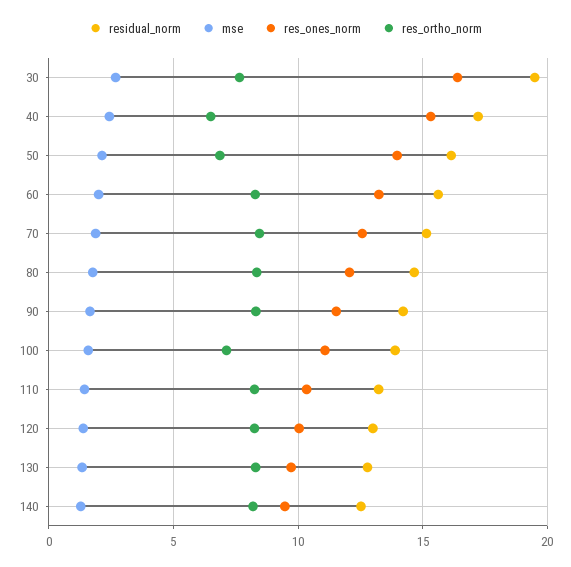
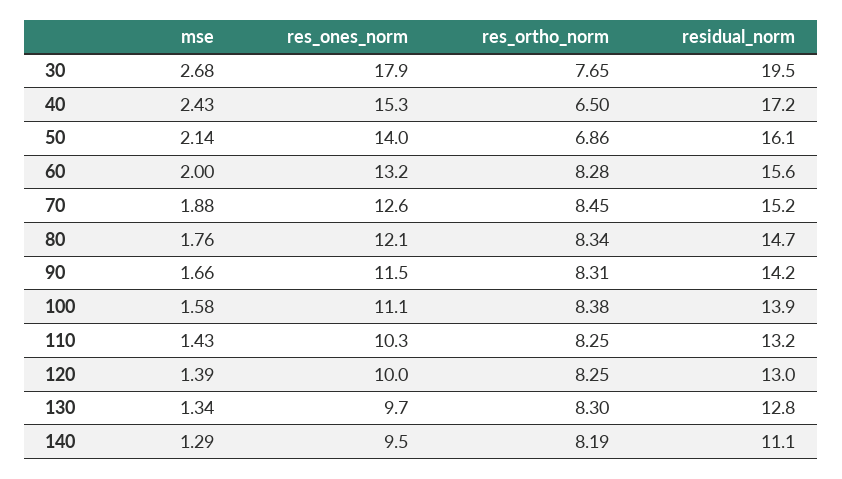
res_ones_norm, 30: 16.5 -> 17.9
res_ortho_norm, 100: 7 -> 8.38
residual_norm, 140: 12.5 -> 11.1

